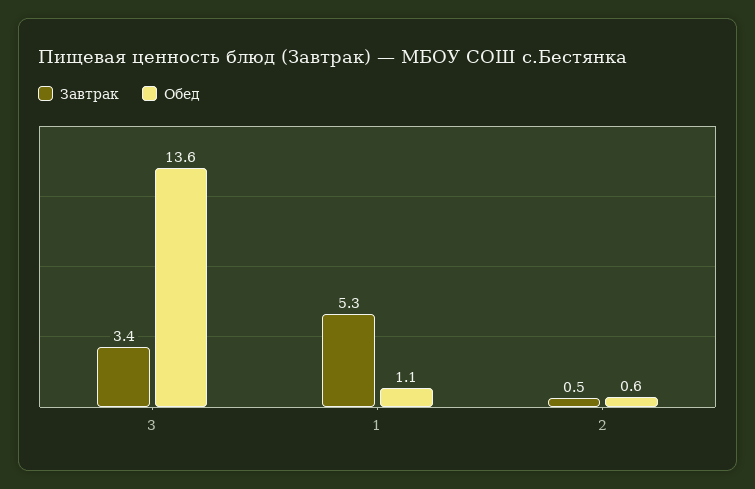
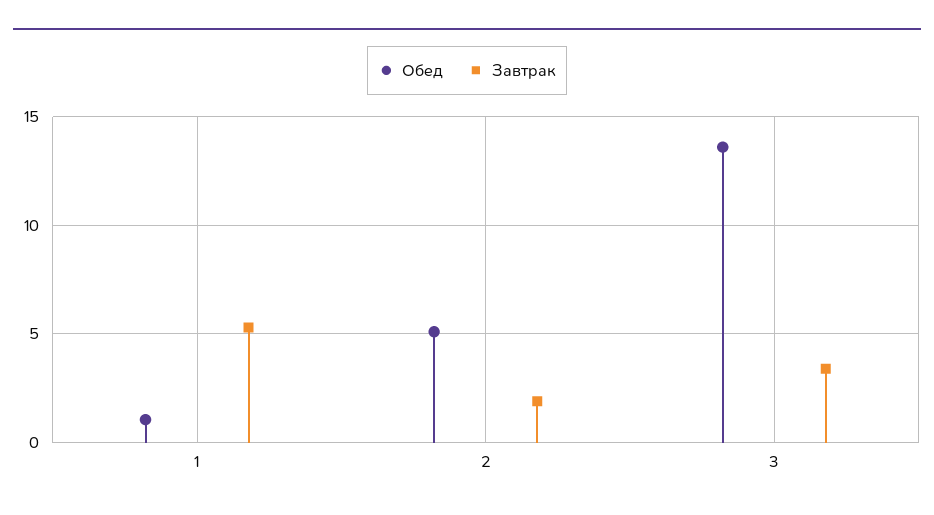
Завтрак, 2: 0.5 -> 2
Обед, 2: 0.6 -> 5

